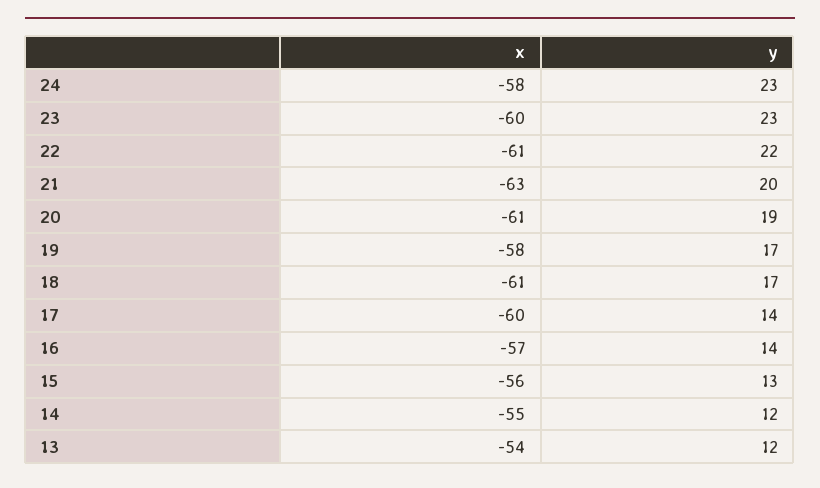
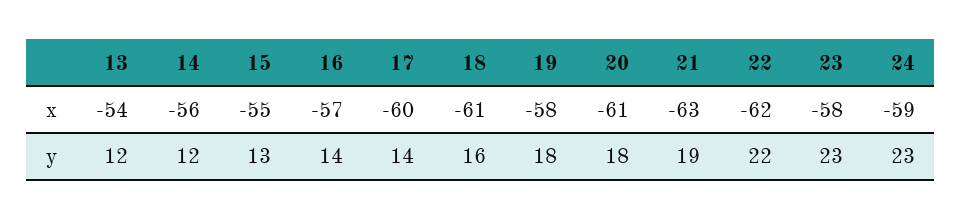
x, 24: -58 -> -59
x, 23: -60 -> -58
x, 22: -61 -> -62
y, 21: 20 -> 19
y, 20: 19 -> 18
y, 19: 17 -> 18
y, 18: 17 -> 16
x, 15: -56 -> -55
x, 14: -55 -> -56

